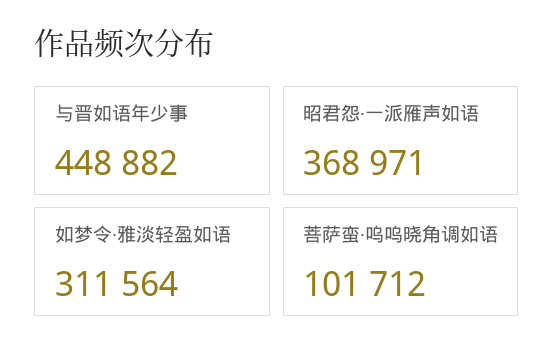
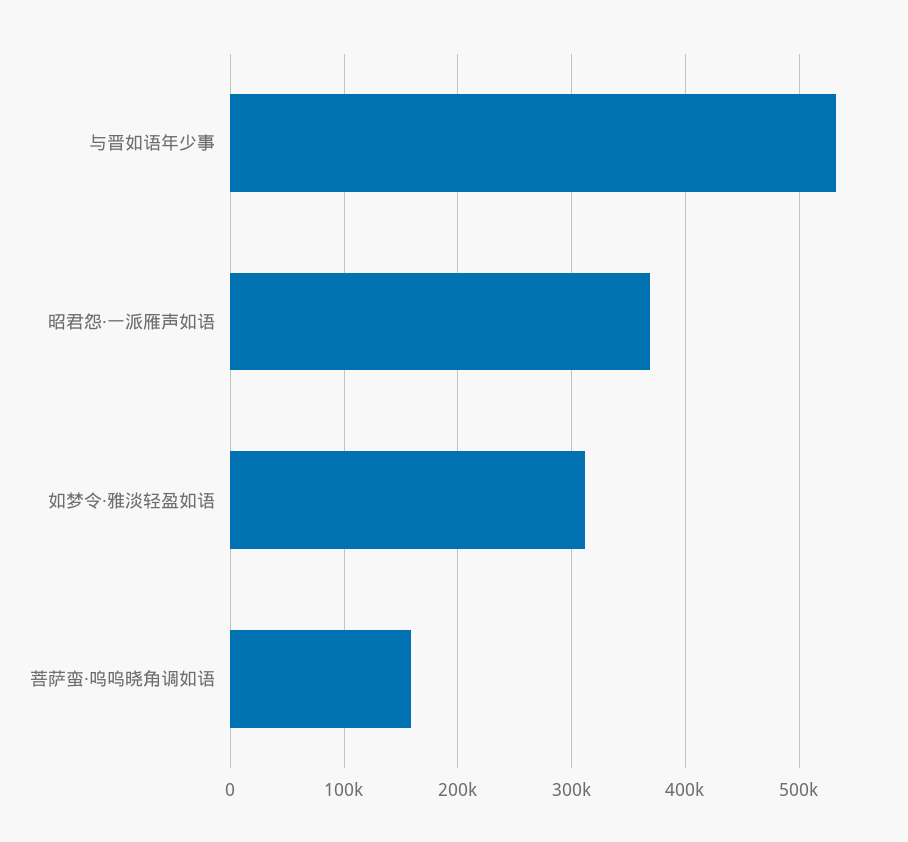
与晋如语年少事: 448882 -> 530000
菩萨蛮·呜呜晓角调如语: 101712 -> 160000

